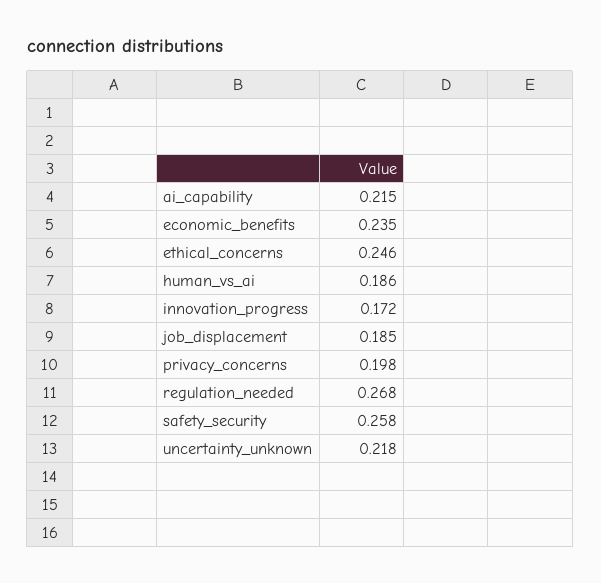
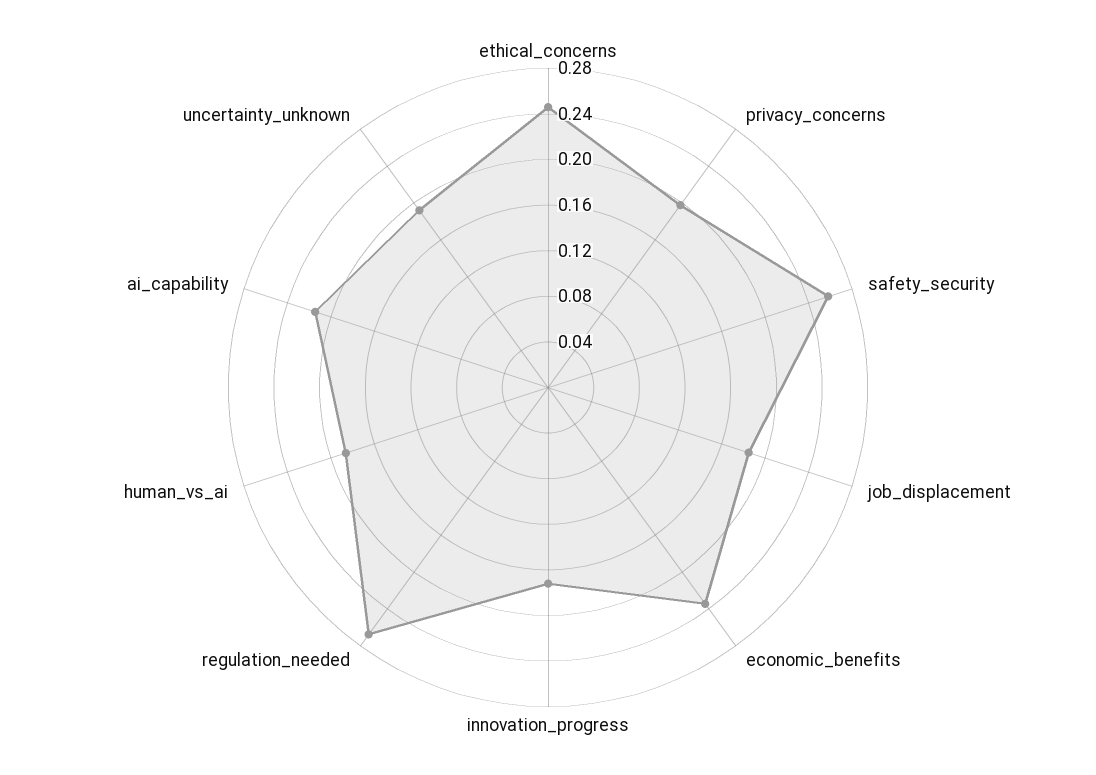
uncertainty_unknown: 0.218 -> 0.19

